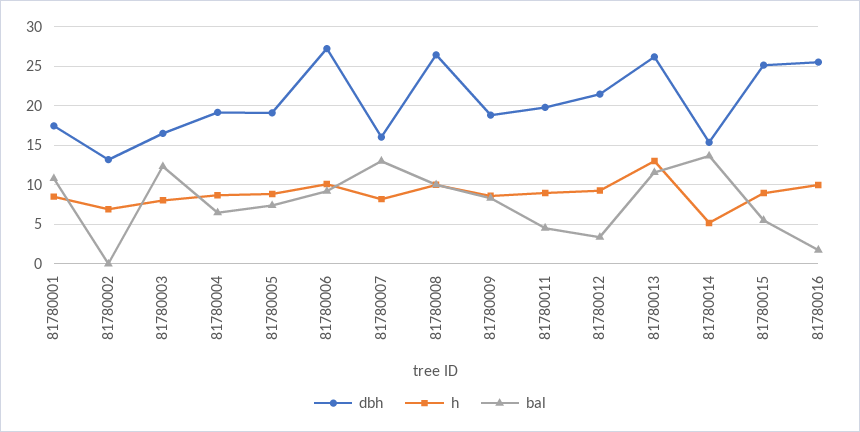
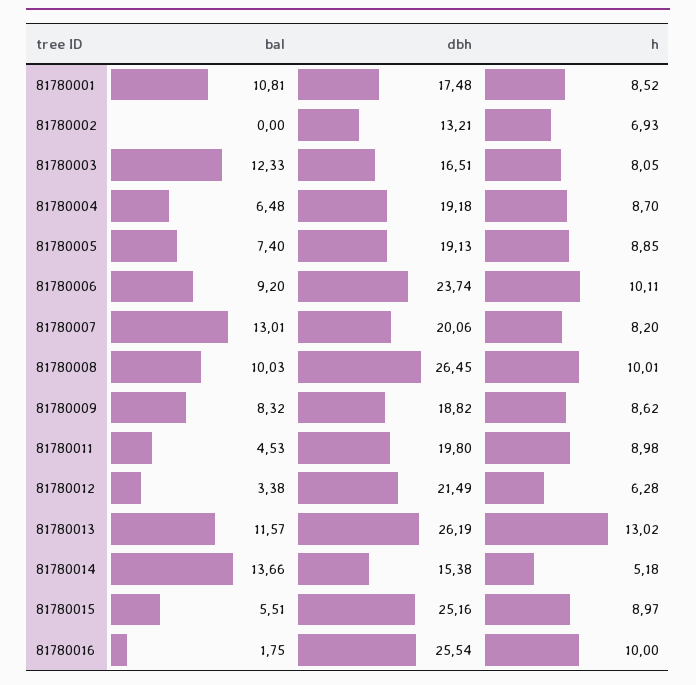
dbh, 81780006: 27 -> 23.74
dbh, 81780007: 16 -> 20.06
h, 81780012: 9 -> 6.28

